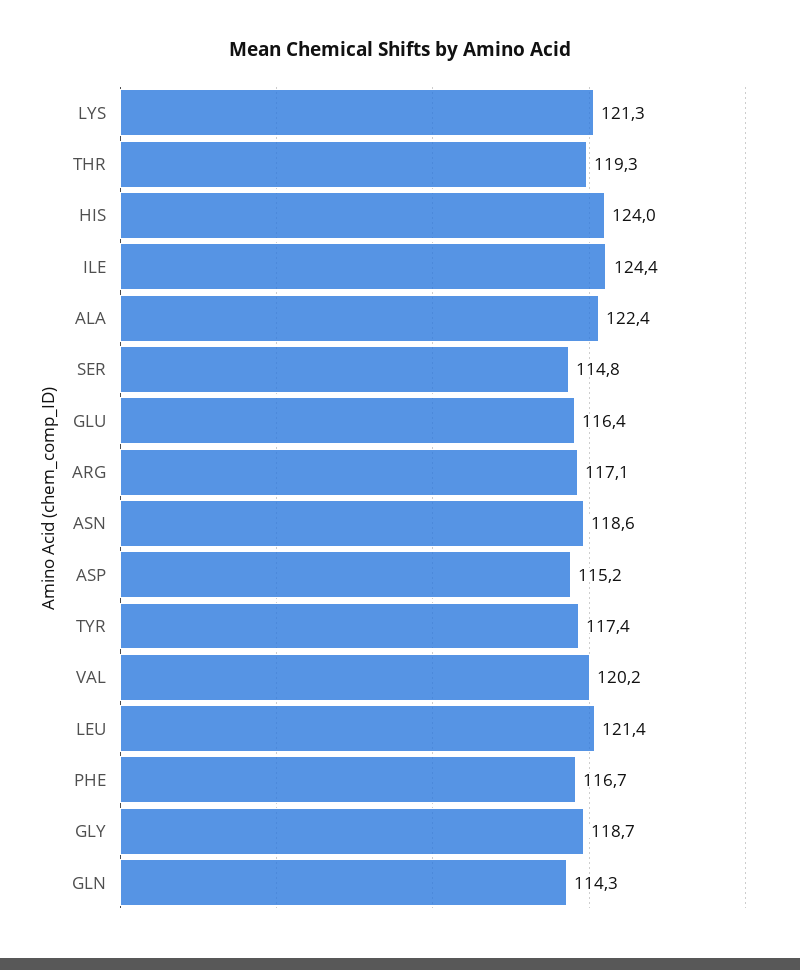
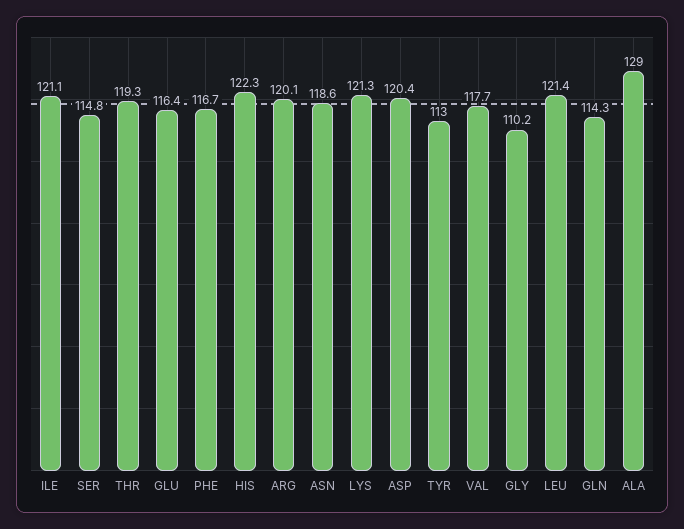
HIS: 124 -> 122.3
ILE: 124.4 -> 121.1
ALA: 122.4 -> 129
ARG: 117.1 -> 120.1
ASP: 115.2 -> 120.4
TYR: 117.4 -> 113
VAL: 120.2 -> 117.7
GLY: 118.7 -> 110.2

